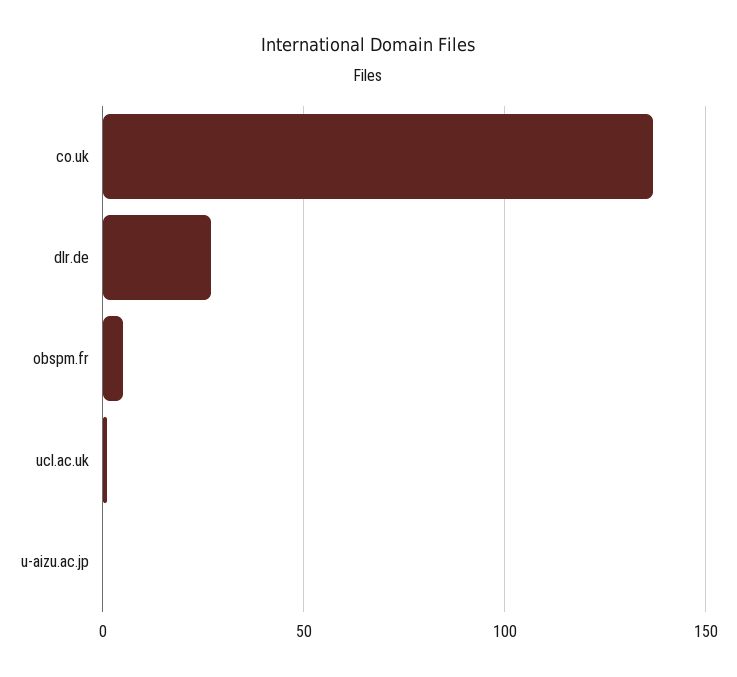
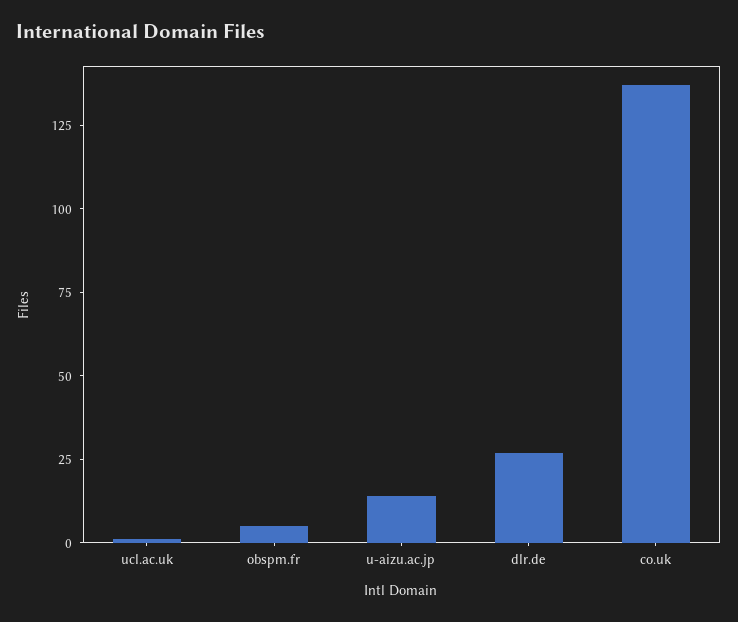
u-aizu.ac.jp: 0 -> 15

